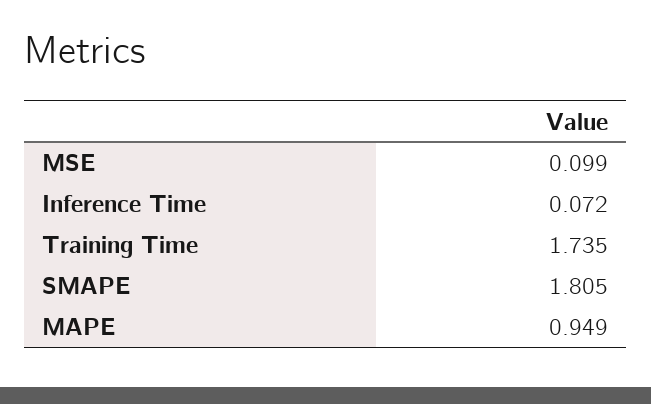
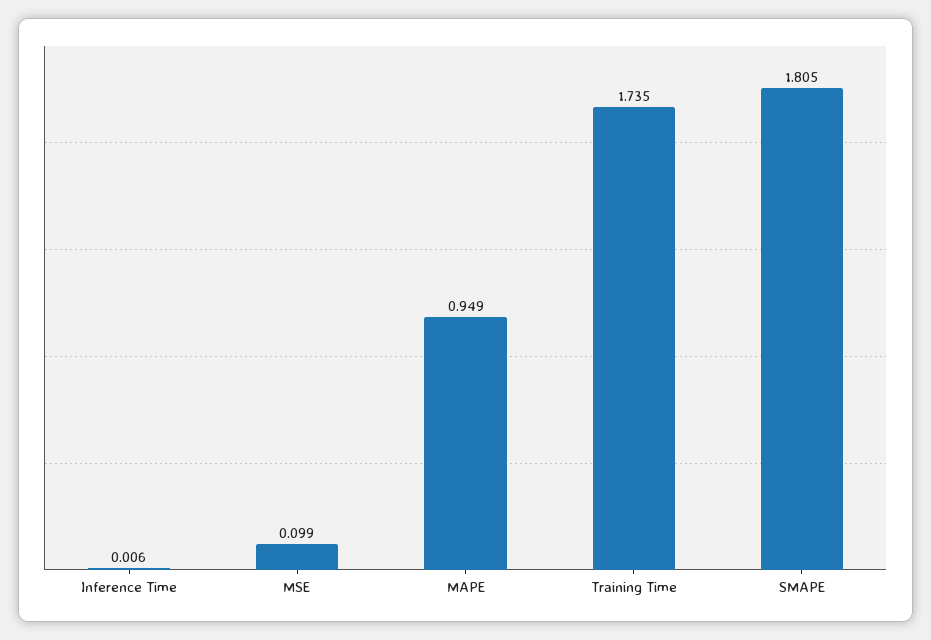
Inference Time: 0.072 -> 0.006

